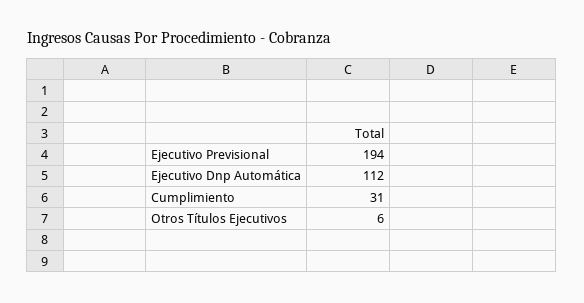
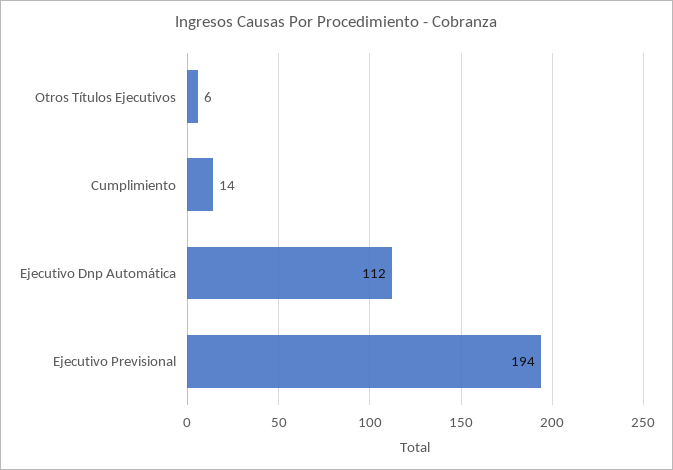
Cumplimiento: 31 -> 14

